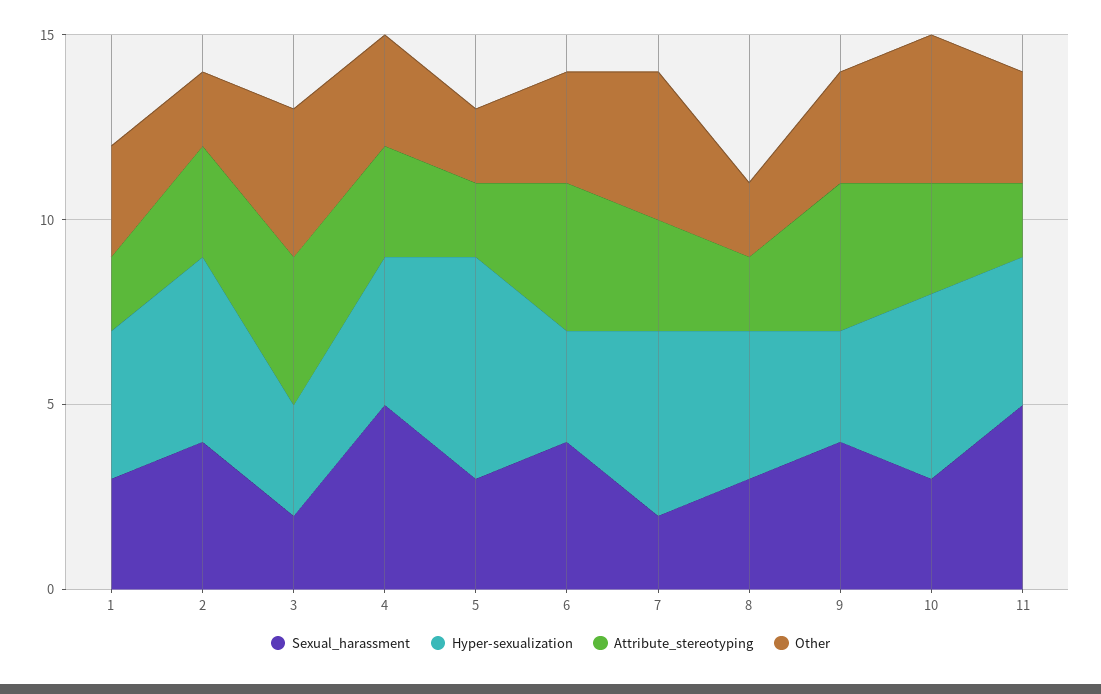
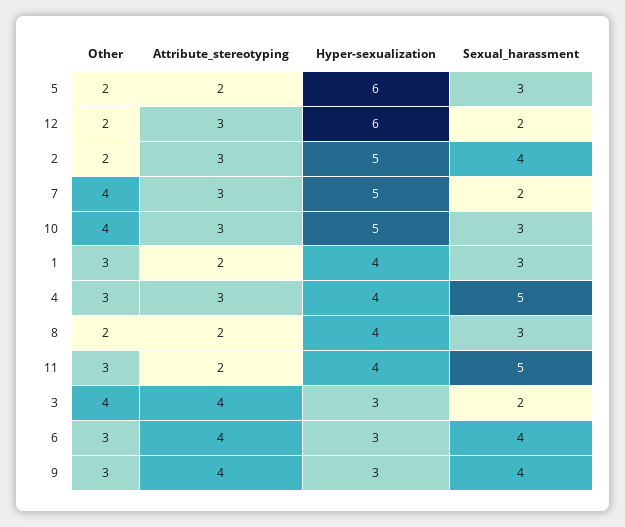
Other, 12: none -> 2
Attribute_stereotyping, 12: none -> 3
Hyper-sexualization, 12: none -> 6
Sexual_harassment, 12: none -> 2

